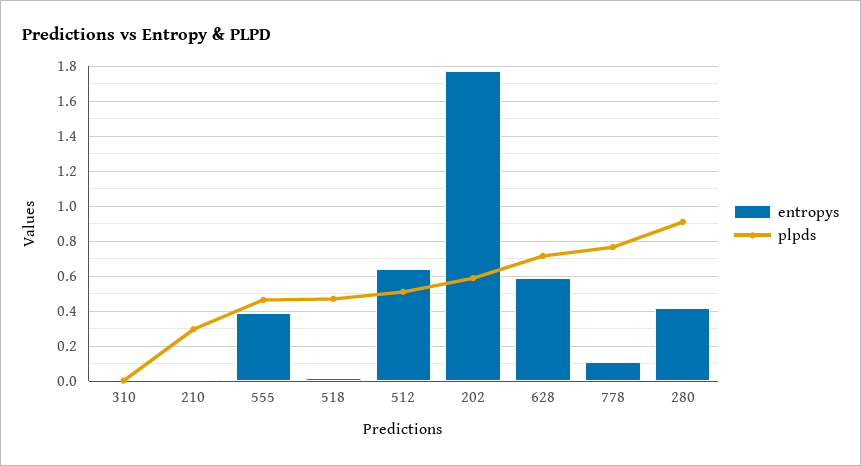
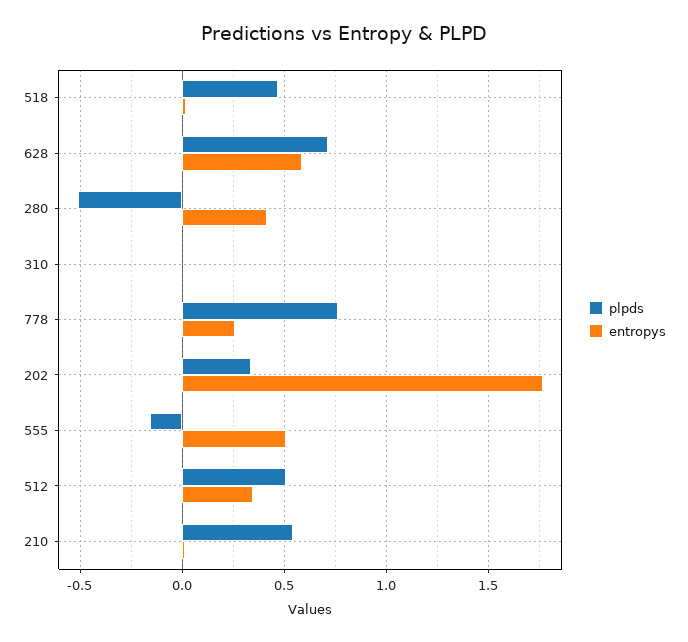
plpds, 210: 0.3 -> 0.55
entropys, 555: 0.4 -> 0.5
plpds, 555: 0.45 -> -0.15
entropys, 512: 0.65 -> 0.35
plpds, 202: 0.6 -> 0.35
entropys, 778: 0.1 -> 0.25
plpds, 280: 0.9 -> -0.5

